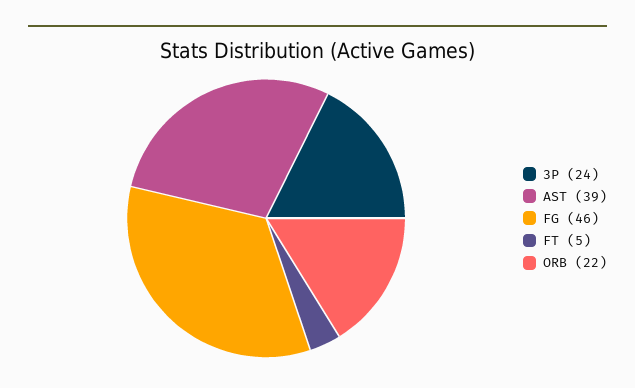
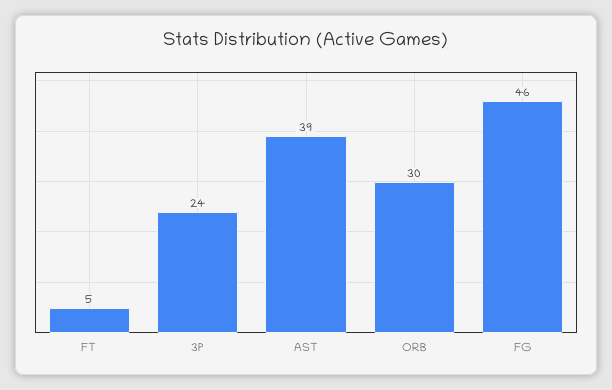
ORB: 22 -> 30

